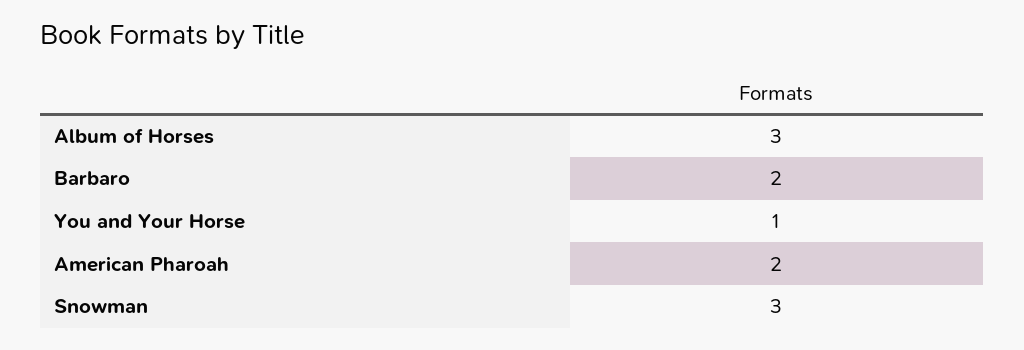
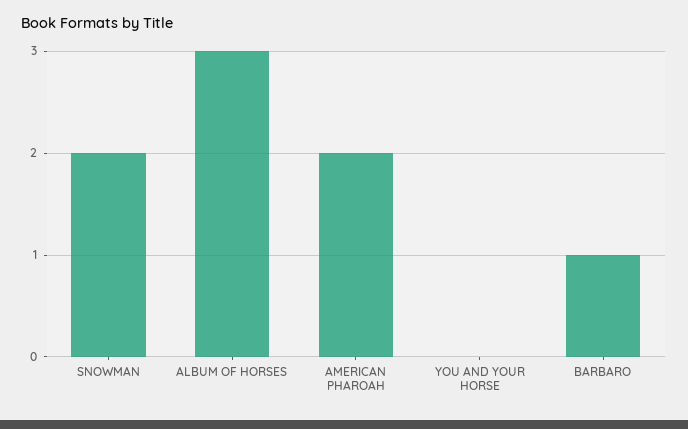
Barbaro: 2 -> 1
You and Your Horse: 1 -> 0
Snowman: 3 -> 2

